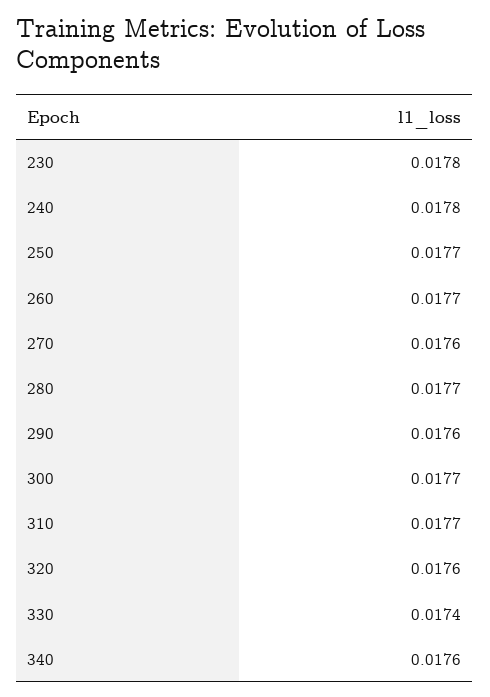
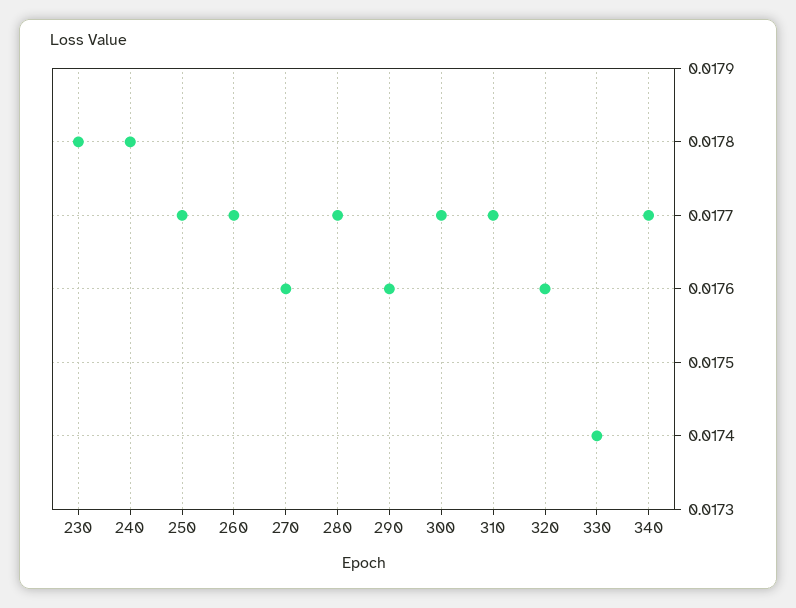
340: 0.0176 -> 0.0177

